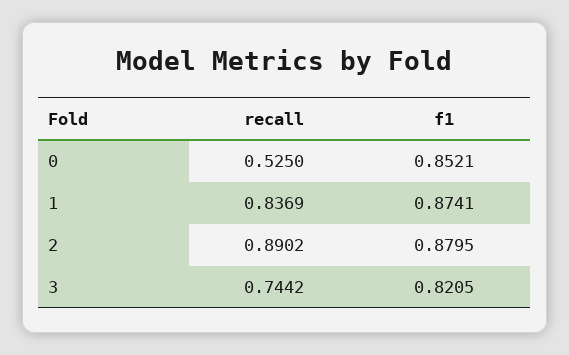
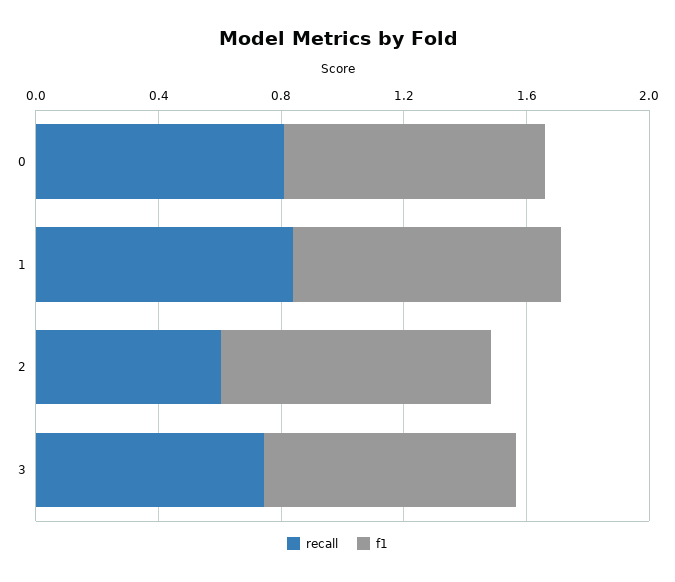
recall, 0: 0.525 -> 0.8
recall, 2: 0.8902 -> 0.6

